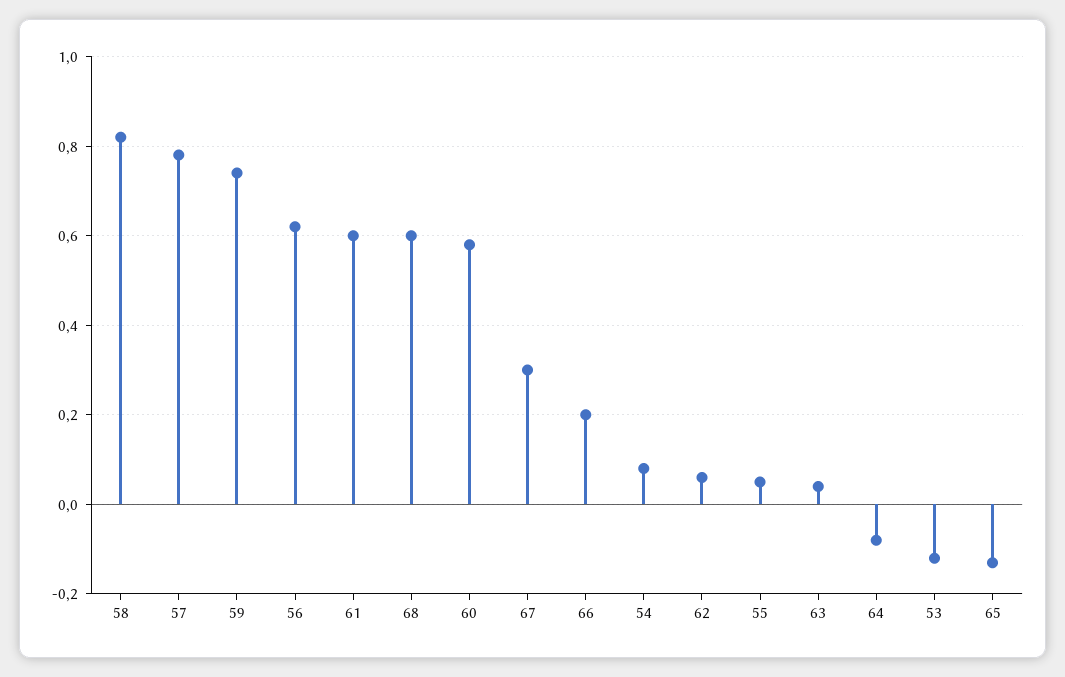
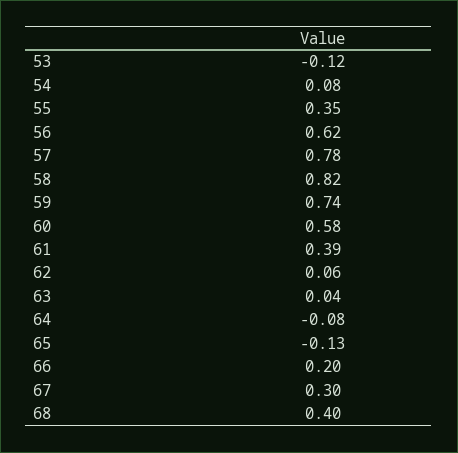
61: 0.6 -> 0.39
68: 0.6 -> 0.4
55: 0.05 -> 0.35

